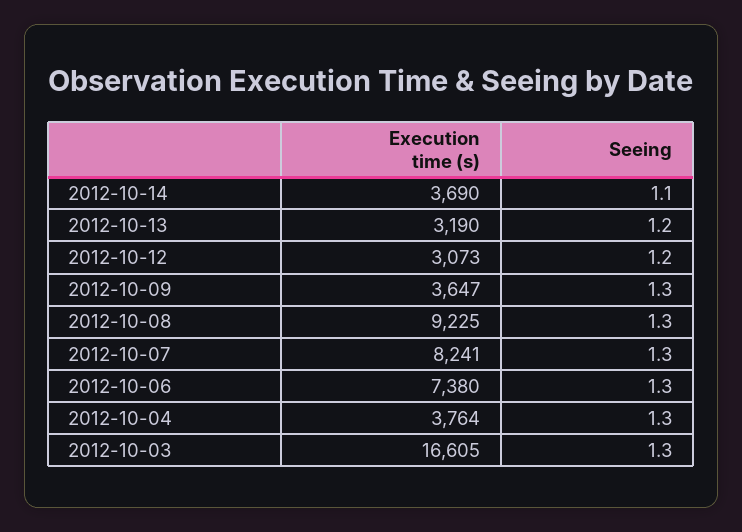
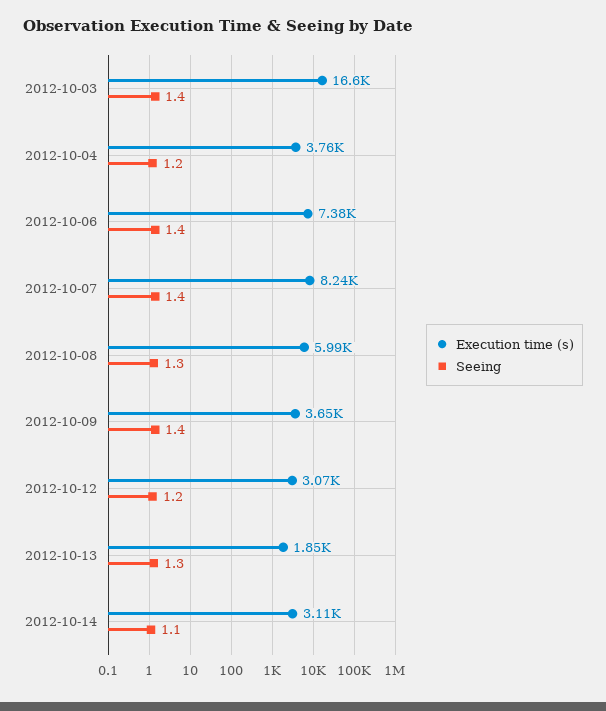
Execution time (s), 2012-10-14: 3690 -> 3110
Execution time (s), 2012-10-13: 3190 -> 1850
Seeing, 2012-10-13: 1.2 -> 1.3
Seeing, 2012-10-09: 1.3 -> 1.4
Execution time (s), 2012-10-08: 9225 -> 5990
Seeing, 2012-10-07: 1.3 -> 1.4
Seeing, 2012-10-06: 1.3 -> 1.4
Seeing, 2012-10-04: 1.3 -> 1.2
Seeing, 2012-10-03: 1.3 -> 1.4

